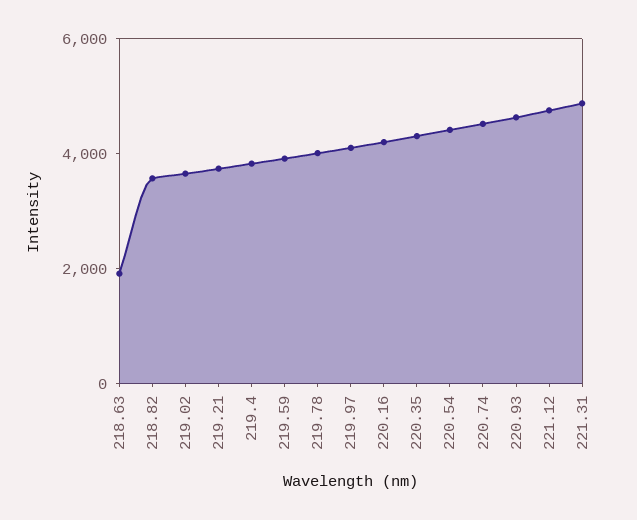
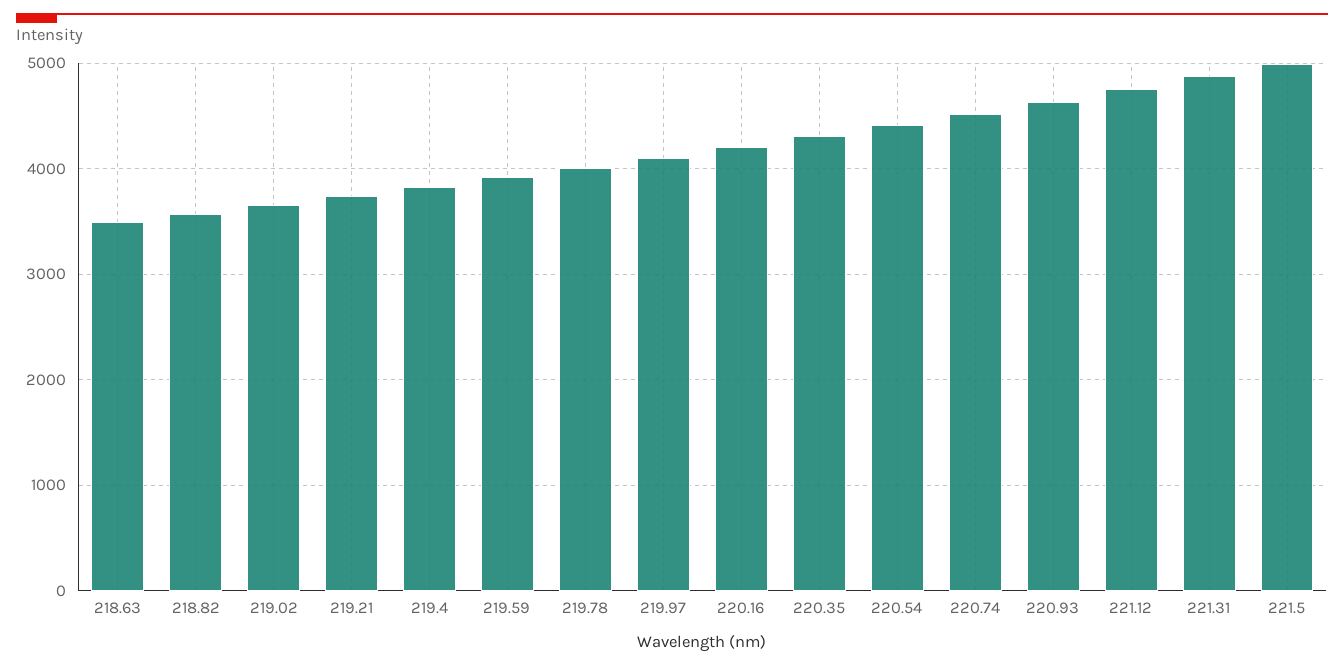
218.63: 2000 -> 3500
221.5: none -> 5000

